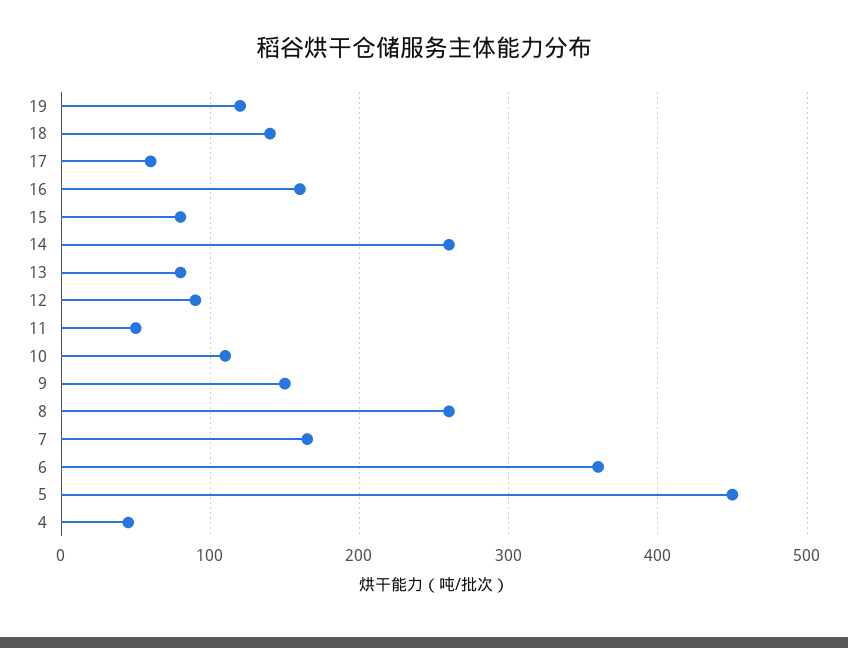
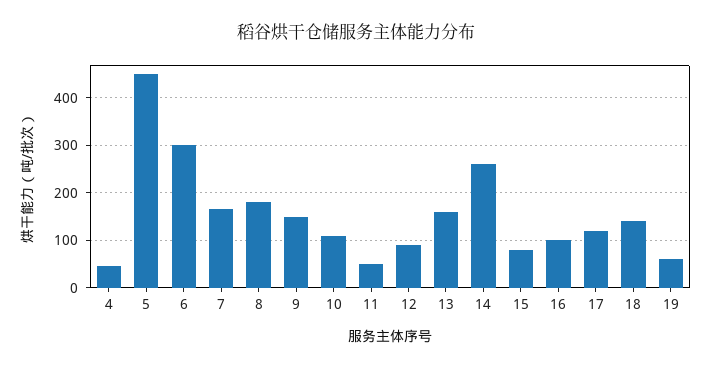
19: 120 -> 60
17: 60 -> 120
16: 160 -> 100
13: 80 -> 160
8: 260 -> 180
6: 360 -> 300

